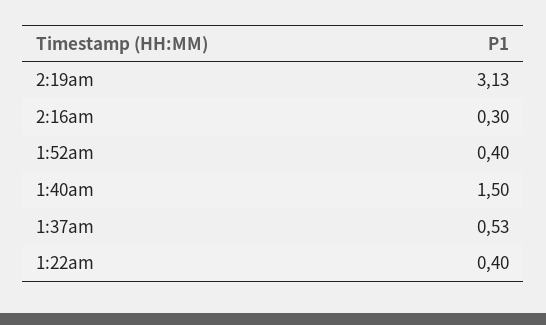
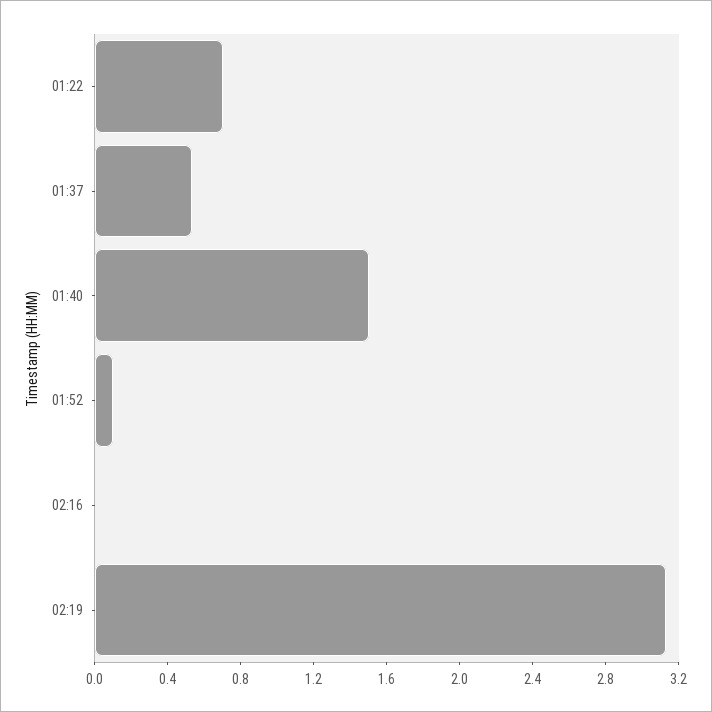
2:16am: 0.3 -> 0
1:52am: 0.4 -> 0.1
1:22am: 0.4 -> 0.7

